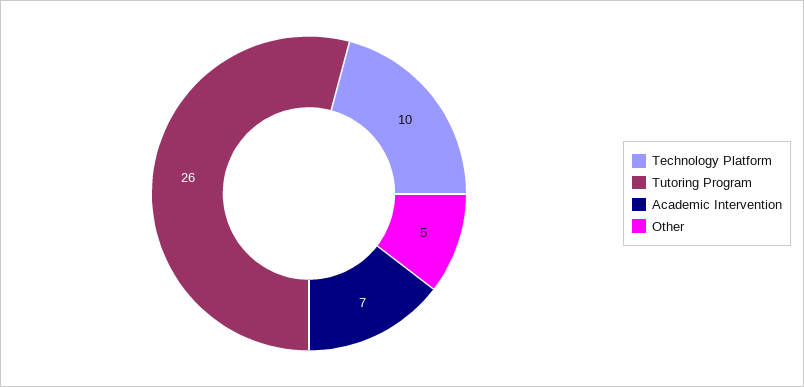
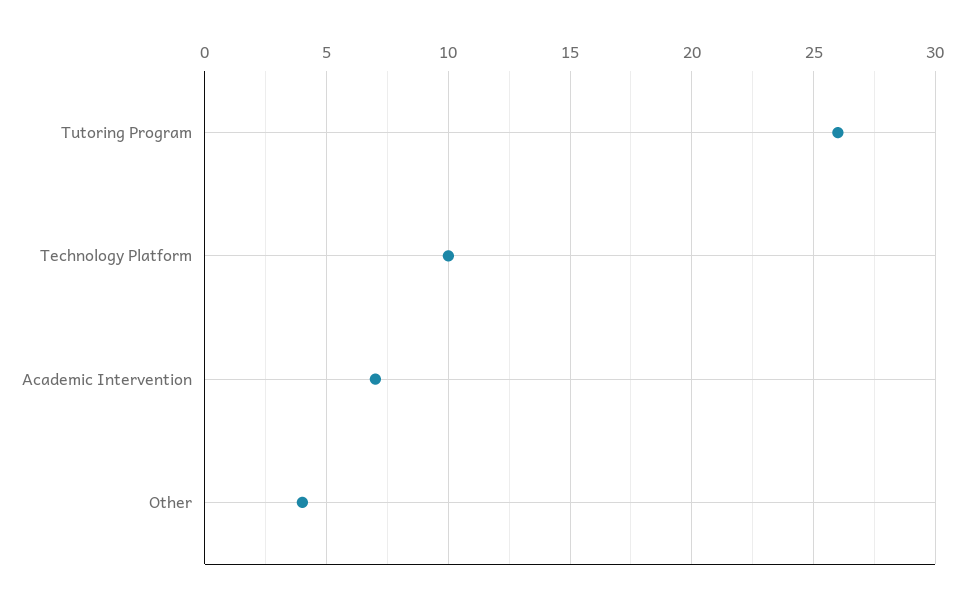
Other: 5 -> 4

